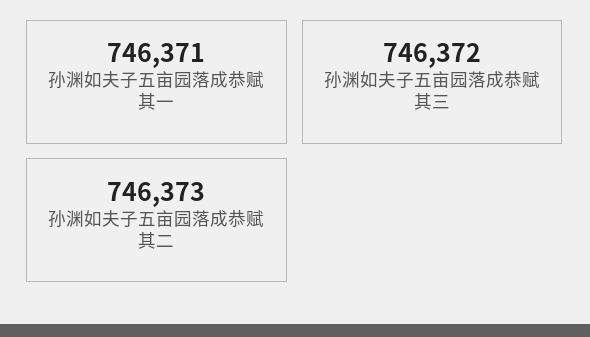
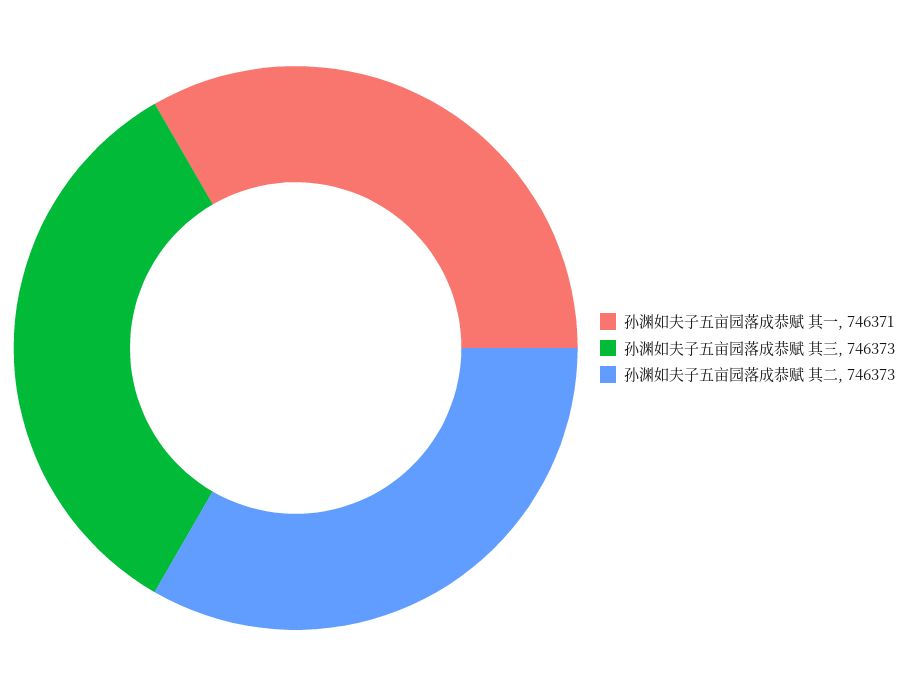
孙渊如夫子五亩园落成恭赋 其三: 746372 -> 746373

